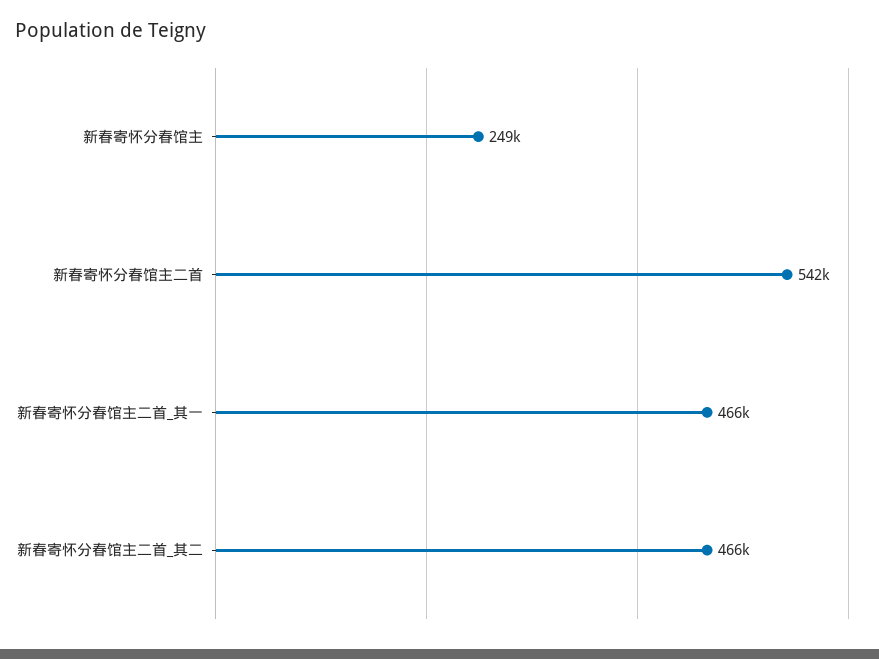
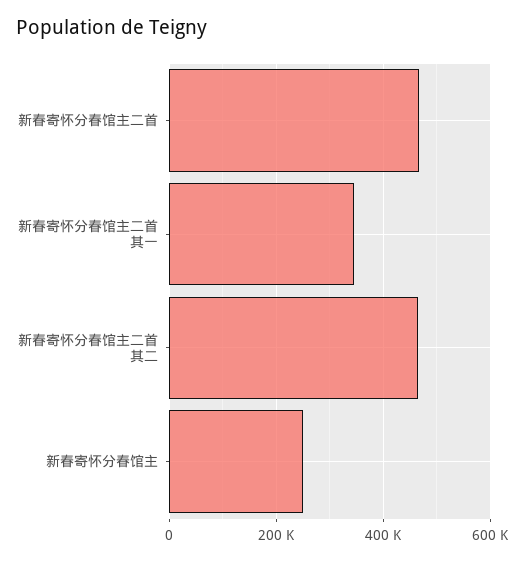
新春寄怀分春馆主二首: 542000 -> 460000
新春寄怀分春馆主二首_其一: 466000 -> 340000

